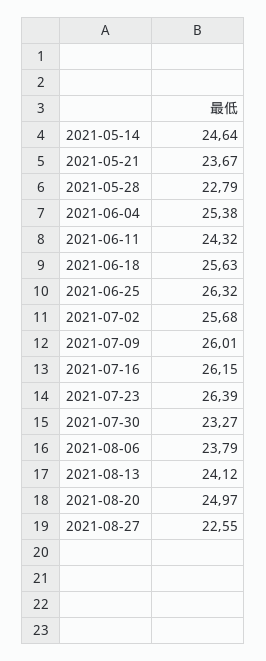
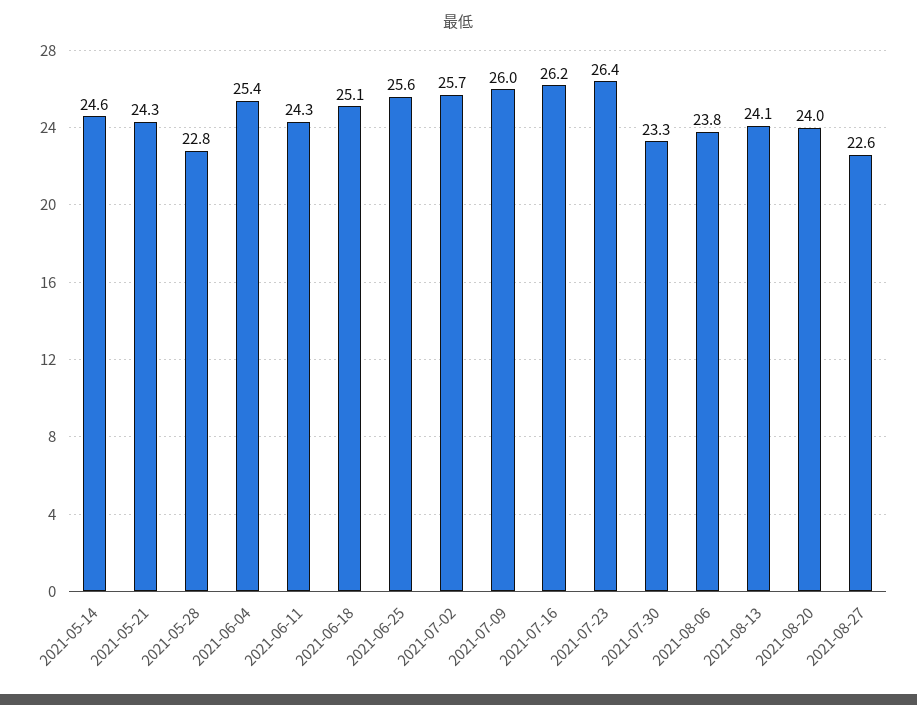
2021-05-21: 23.67 -> 24.3
2021-06-18: 25.63 -> 25.1
2021-06-25: 26.32 -> 25.6
2021-08-20: 24.97 -> 24

